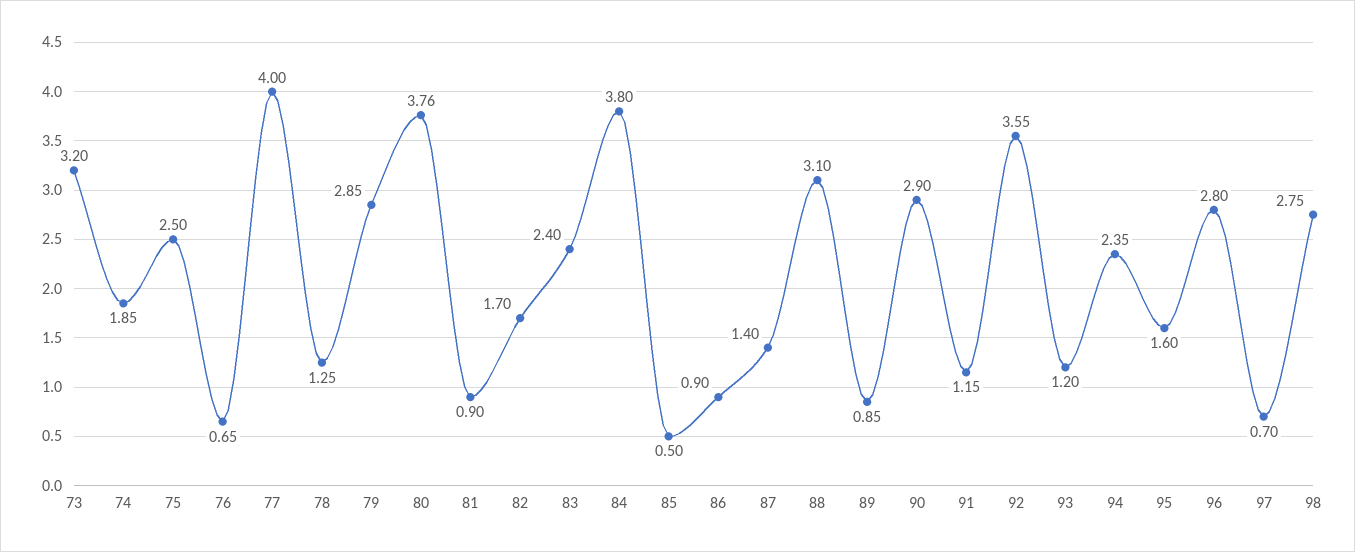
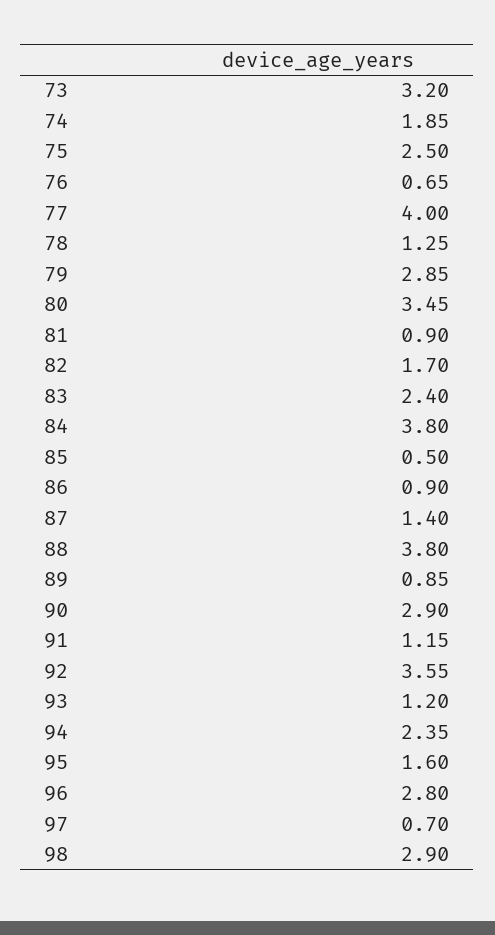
80: 3.76 -> 3.45
88: 3.1 -> 3.8
98: 2.75 -> 2.9

